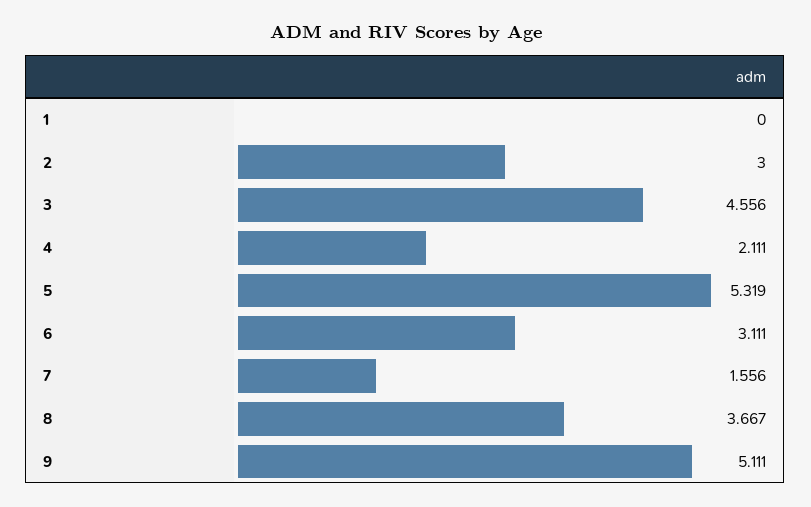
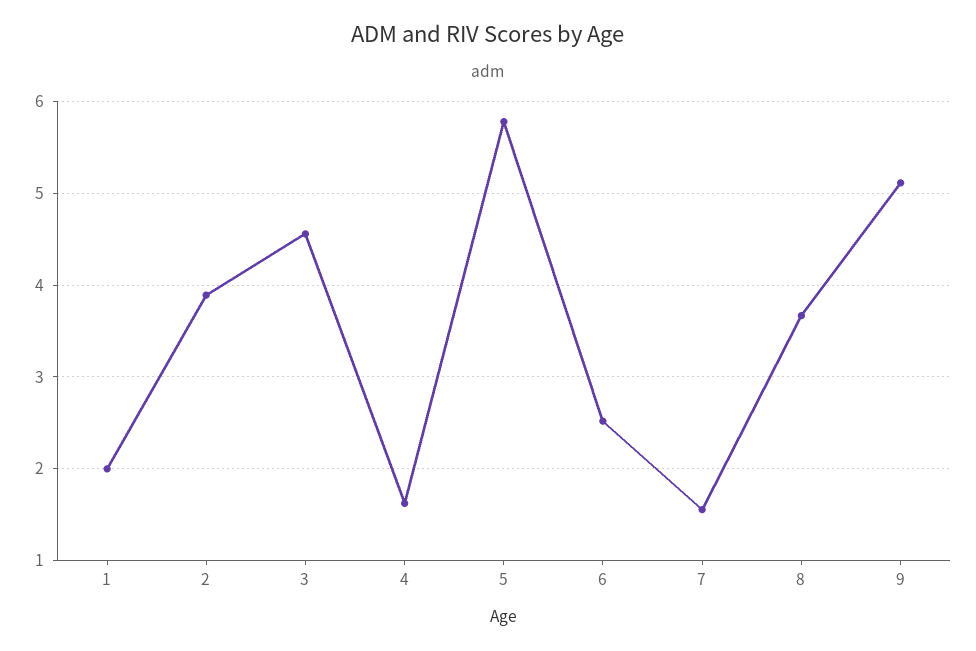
1: 0 -> 2
2: 3 -> 3.9
4: 2.111 -> 1.6
5: 5.319 -> 5.8
6: 3.111 -> 2.5

